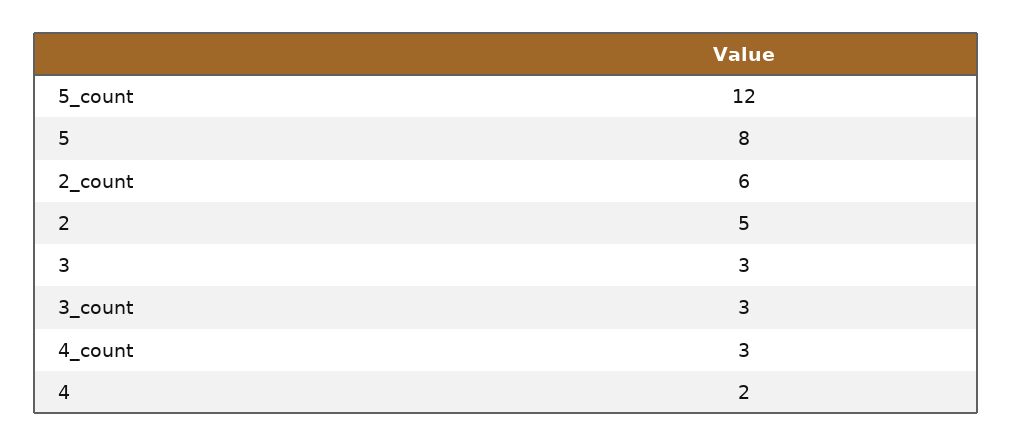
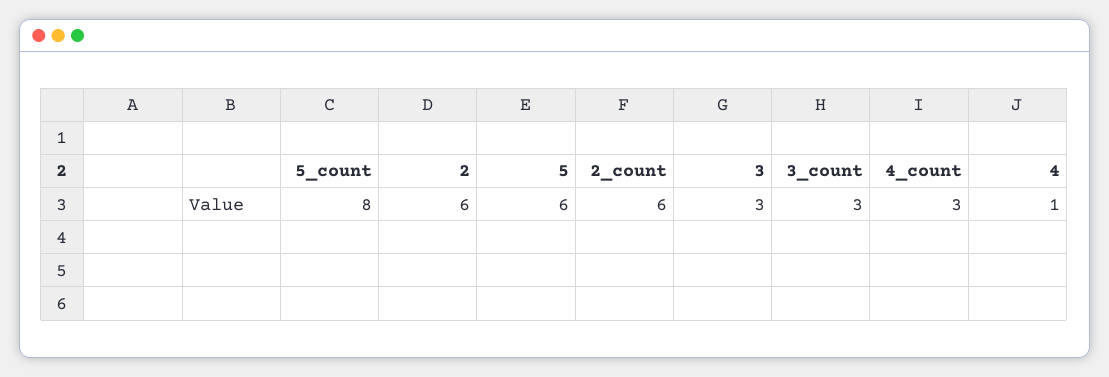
5_count: 12 -> 8
5: 8 -> 6
2: 5 -> 6
4: 2 -> 1

